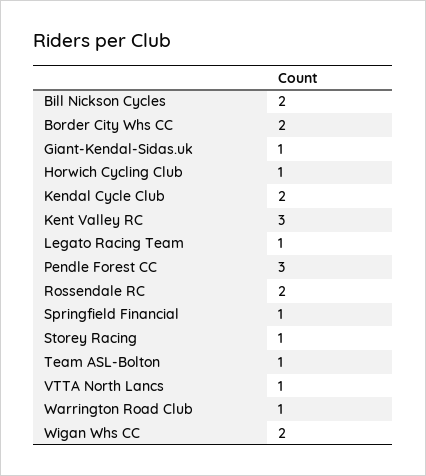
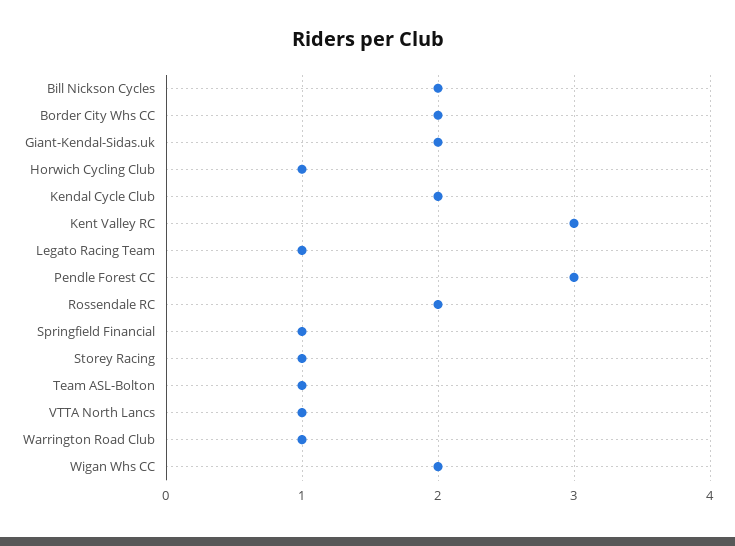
Giant-Kendal-Sidas.uk: 1 -> 2

